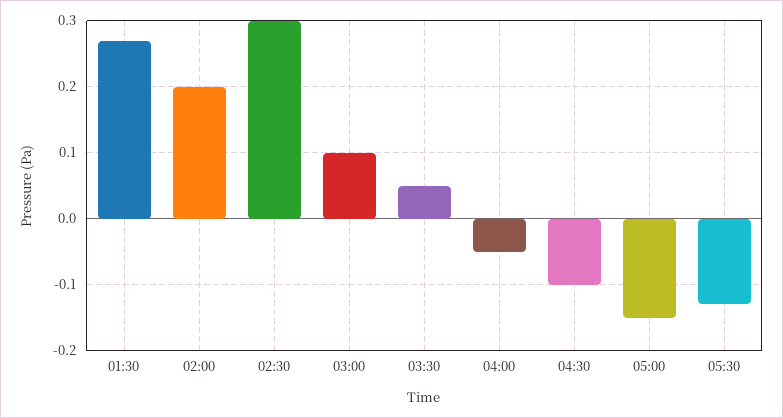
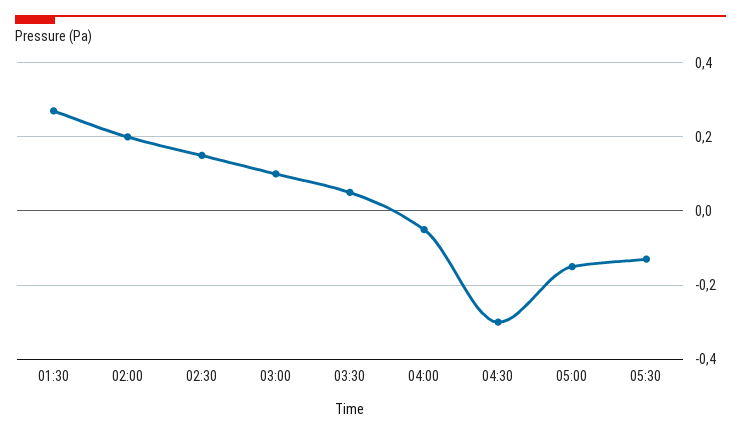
02:30: 0.3 -> 0.15
04:30: -0.1 -> -0.3

